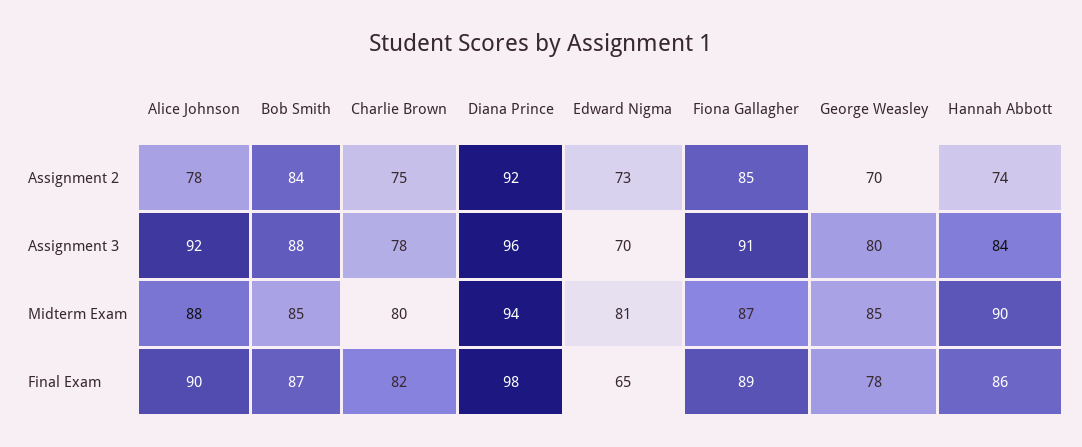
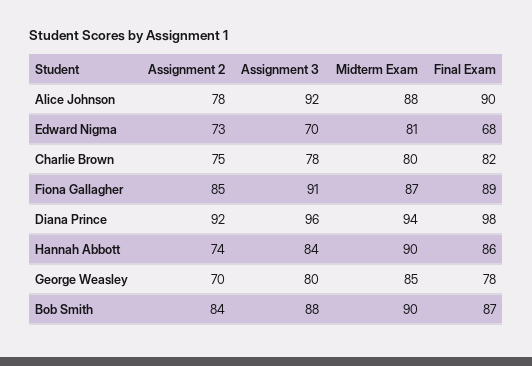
Bob Smith, Midterm Exam: 85 -> 90
Edward Nigma, Final Exam: 65 -> 68

